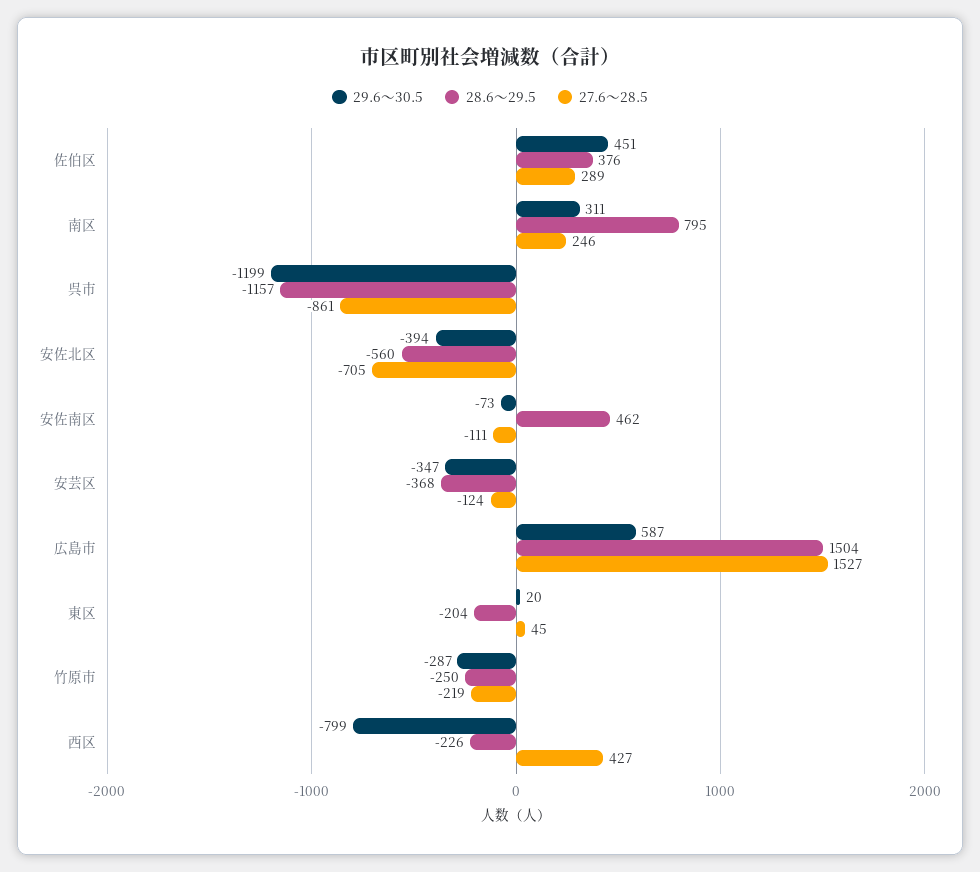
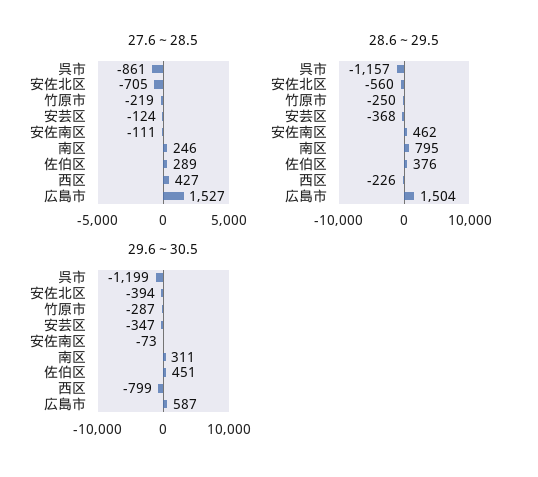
29.6～30.5, 東区: 20 -> none
28.6～29.5, 東区: -204 -> none
27.6～28.5, 東区: 45 -> none

